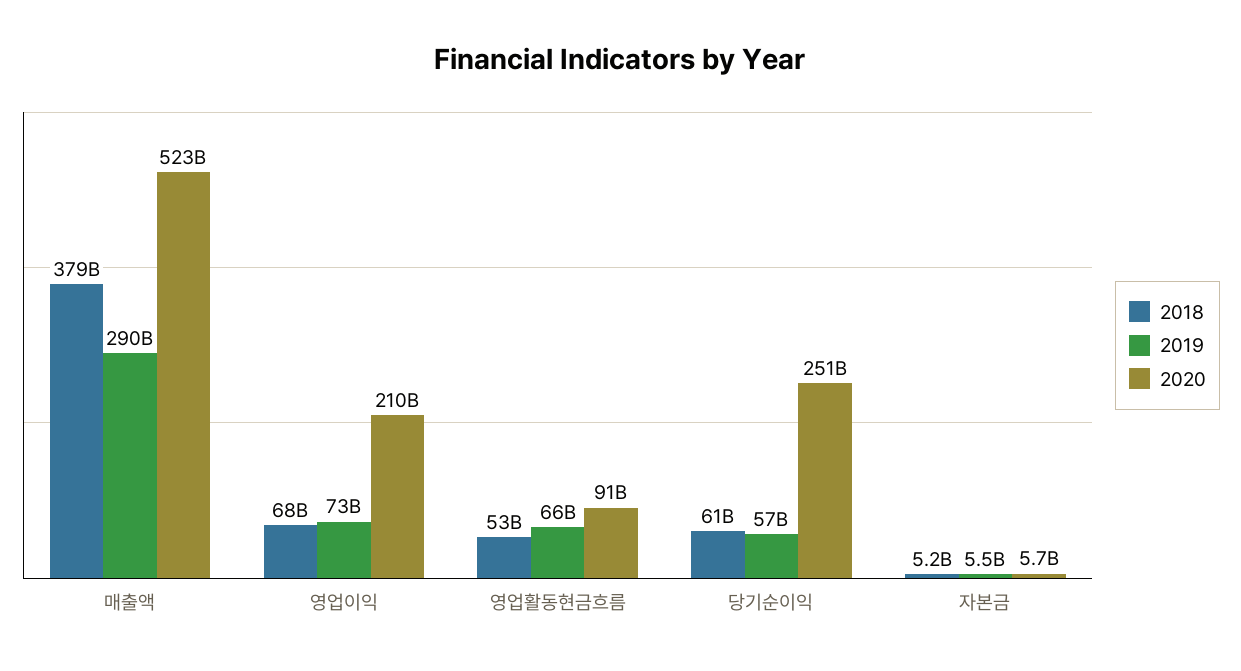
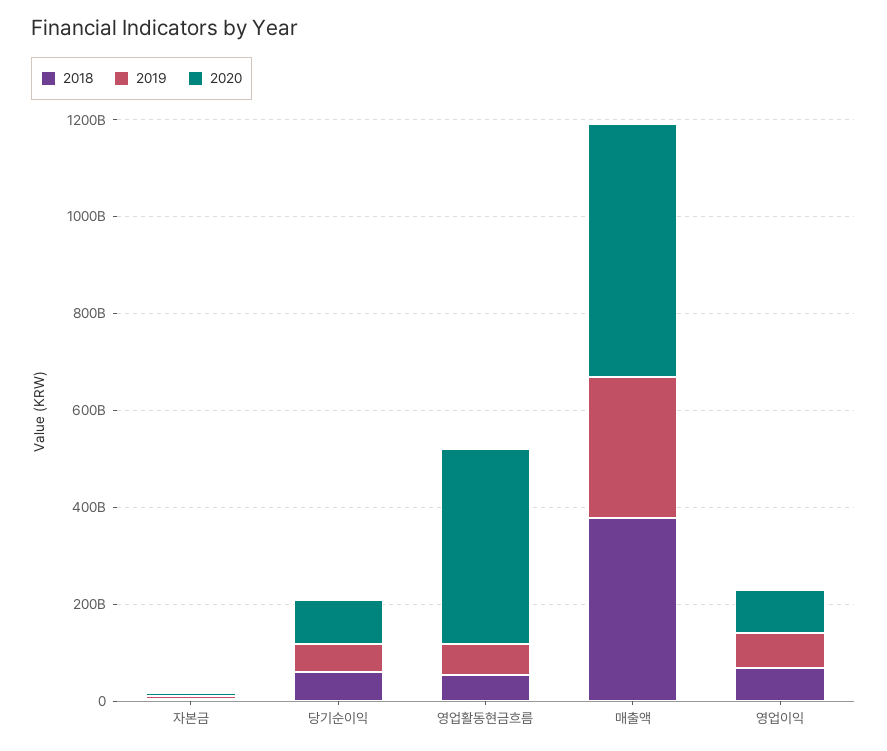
2020, 영업이익: 210000000000 -> 100000000000
2020, 영업활동현금흐름: 91000000000 -> 400000000000
2020, 당기순이익: 251000000000 -> 100000000000

